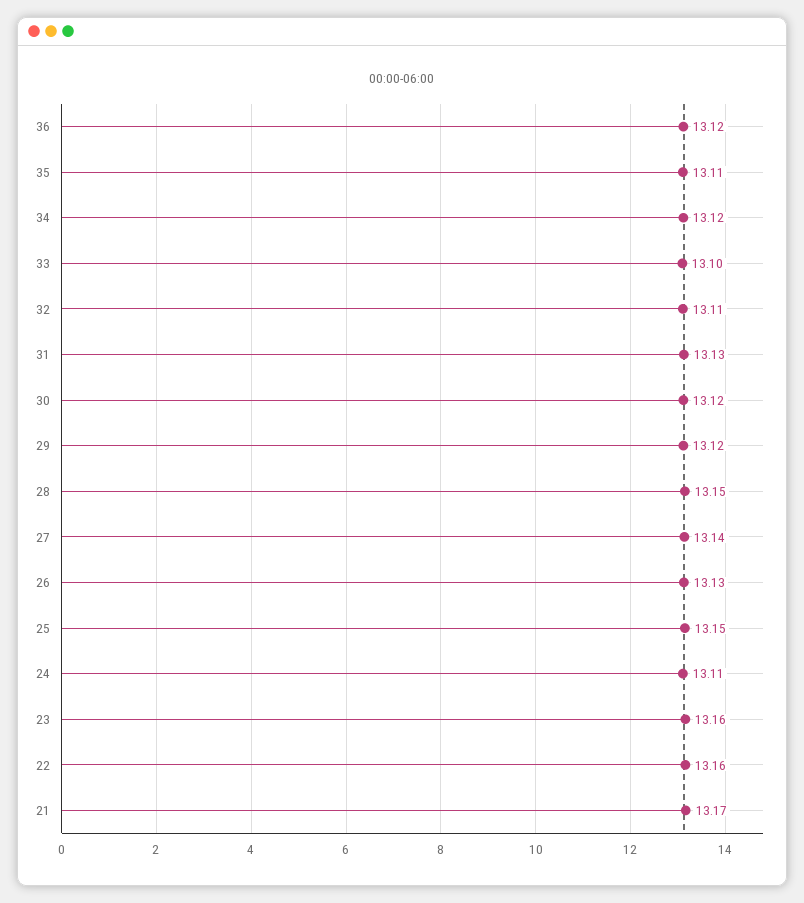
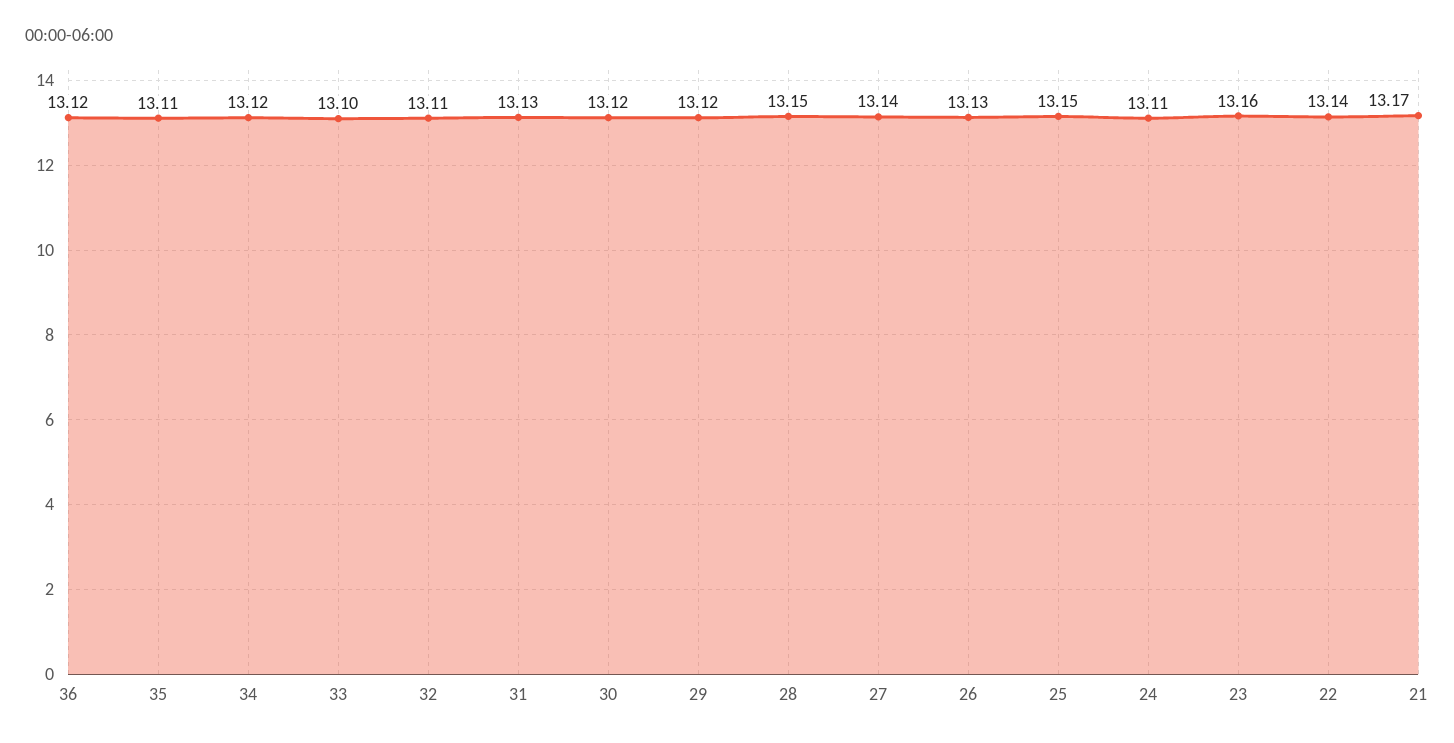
22: 13.16 -> 13.14

